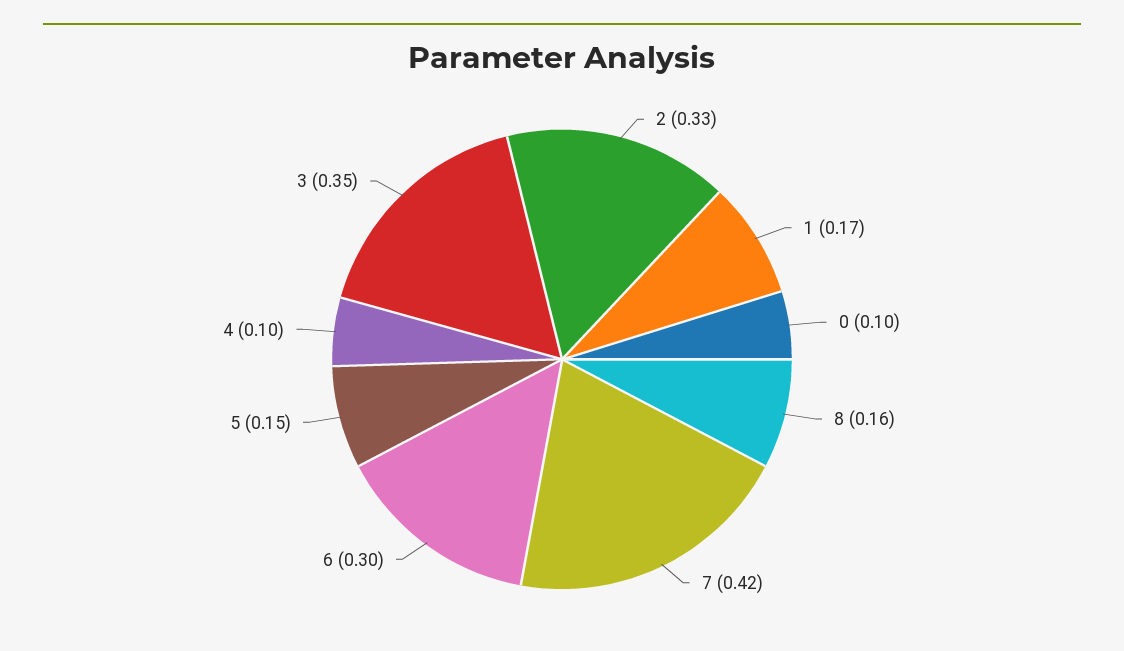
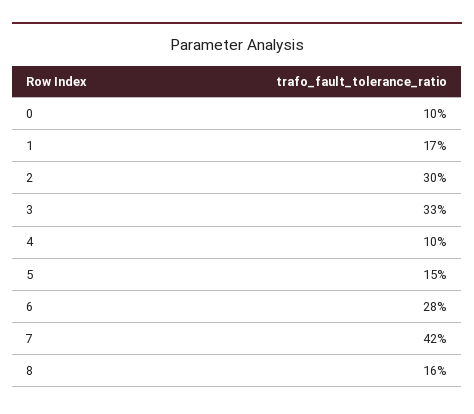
2: 0.33 -> 0.3
6: 0.3 -> 0.28
3: 0.35 -> 0.33

